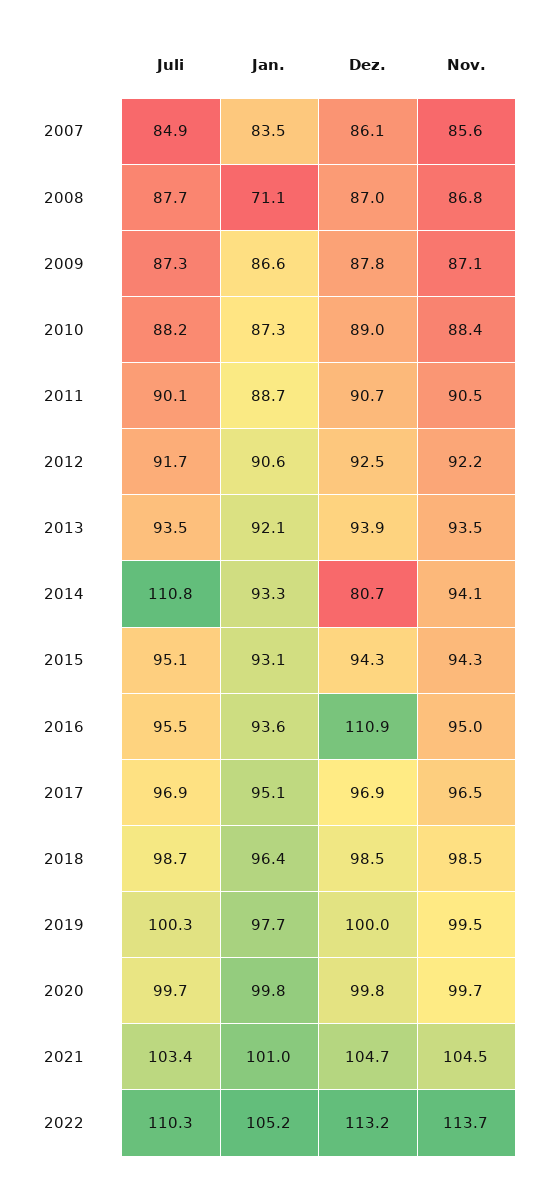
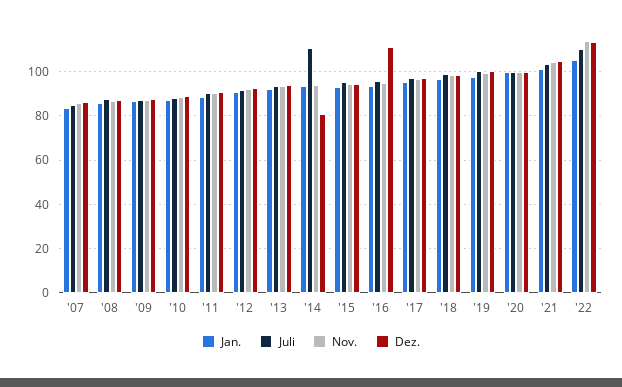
Jan., 2008: 71.1 -> 85

